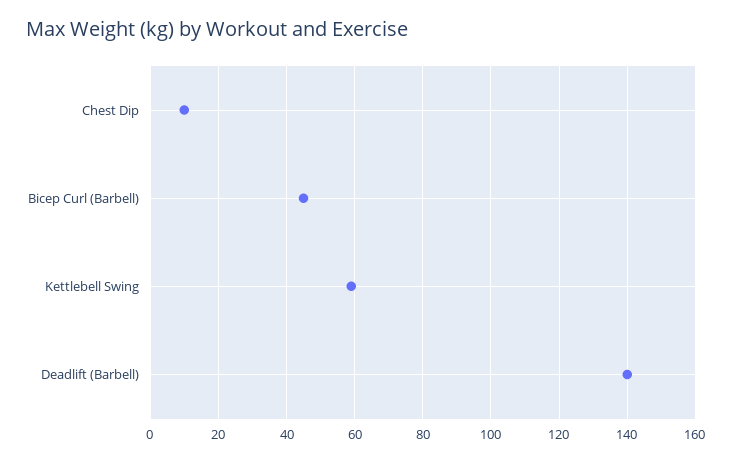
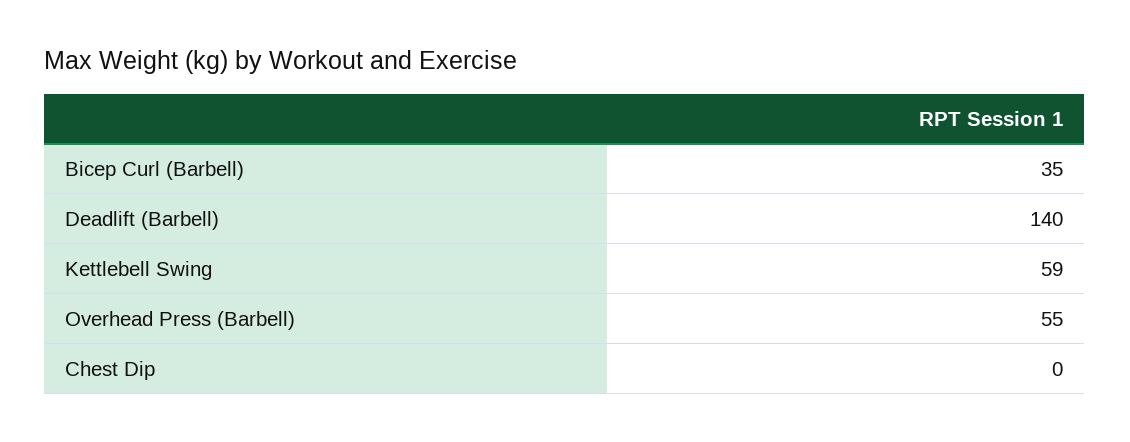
Chest Dip: 10 -> 0
Bicep Curl (Barbell): 45 -> 35
Overhead Press (Barbell): none -> 55

